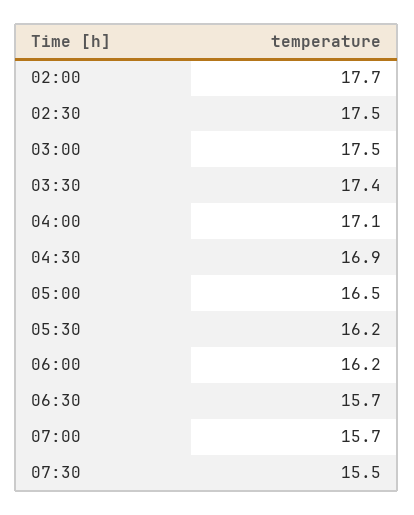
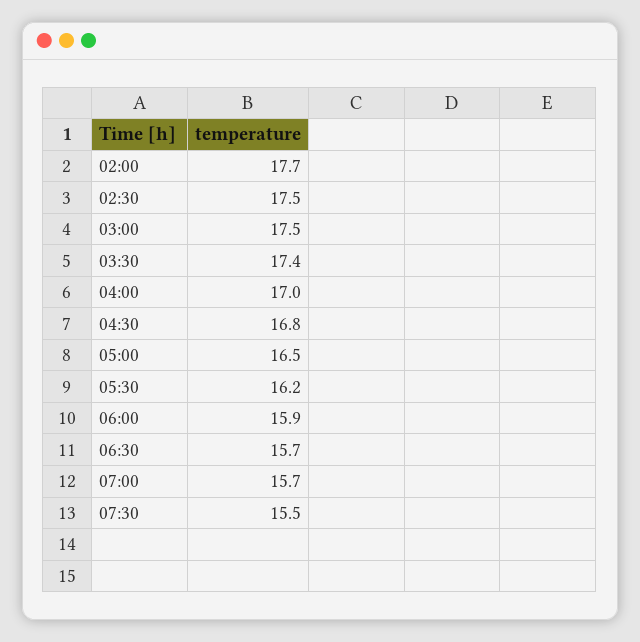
04:00: 17.1 -> 17
04:30: 16.9 -> 16.8
06:00: 16.2 -> 15.9

